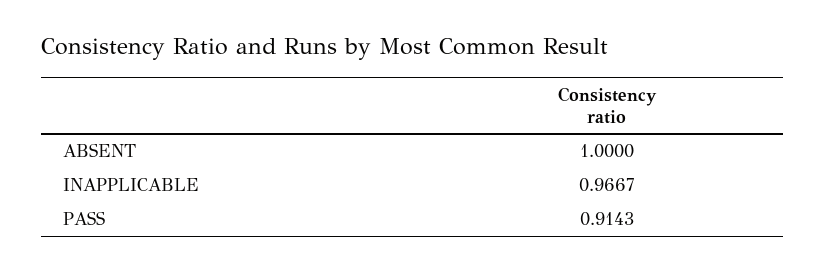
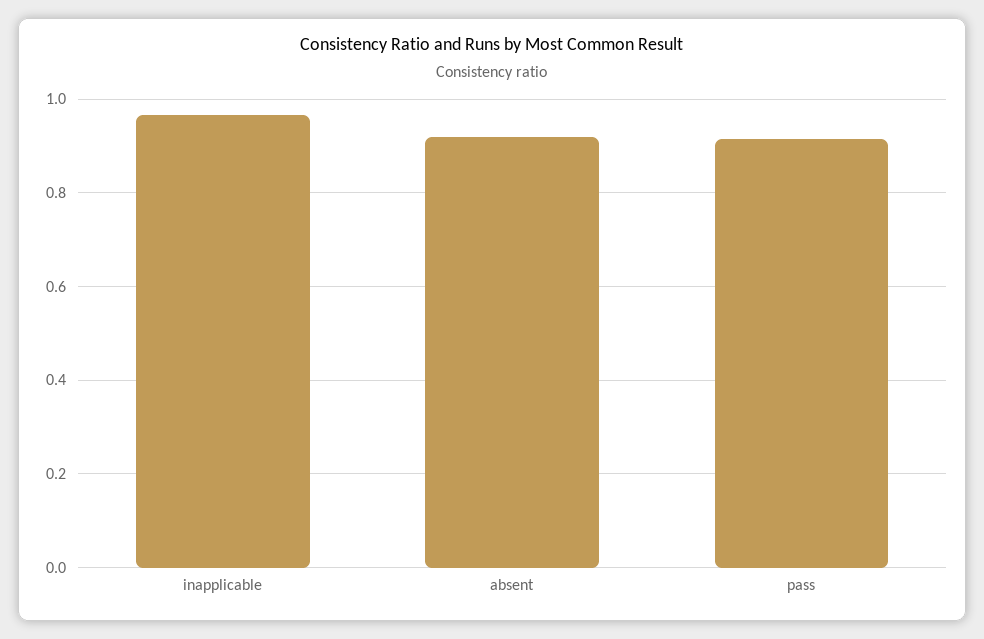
ABSENT: 1 -> 0.92

